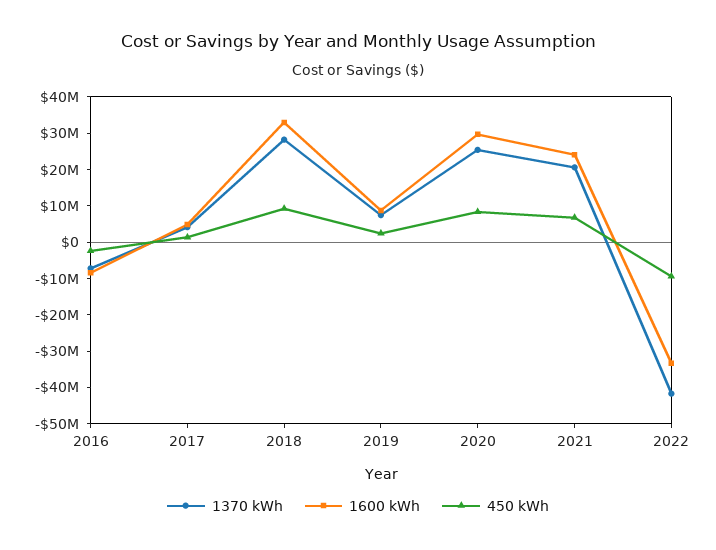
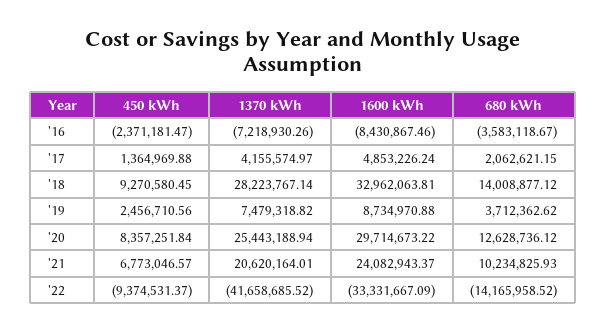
680 kWh, 2016: none -> -3583118.67
680 kWh, 2017: none -> 2062621.15
680 kWh, 2018: none -> 14008877.12
680 kWh, 2019: none -> 3712362.62
680 kWh, 2020: none -> 12628736.12
680 kWh, 2021: none -> 10234825.93
680 kWh, 2022: none -> -14165958.52

